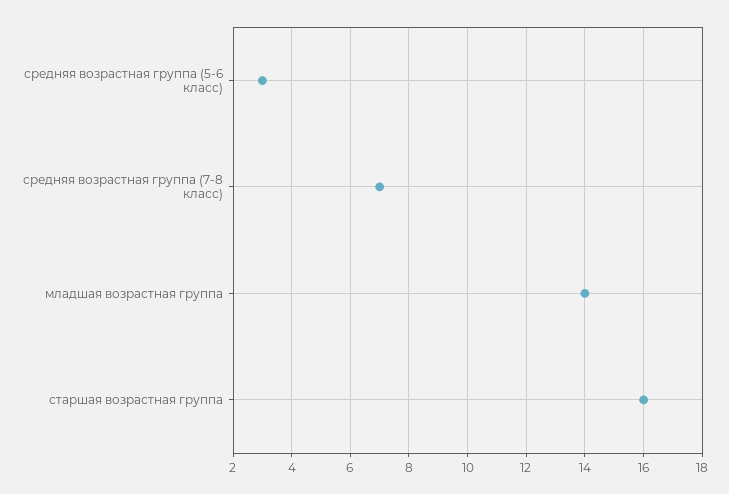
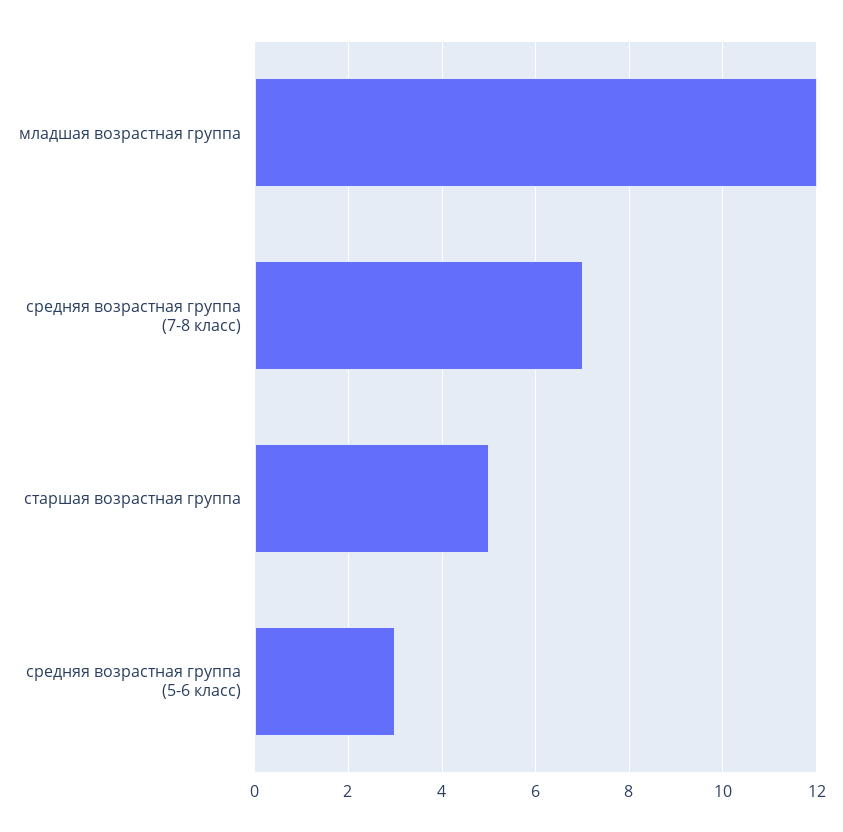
младшая возрастная группа: 14 -> 12
старшая возрастная группа: 16 -> 5

